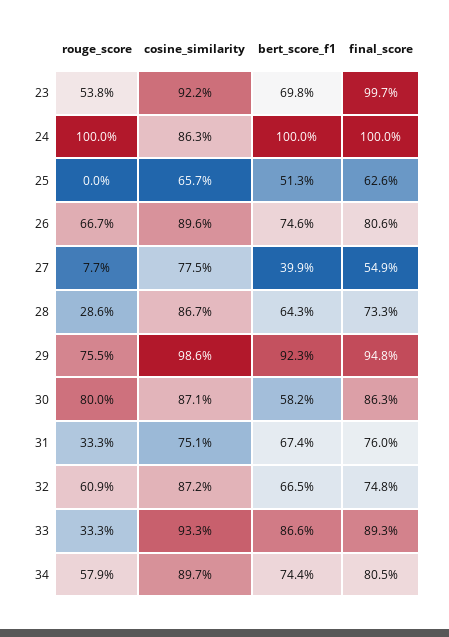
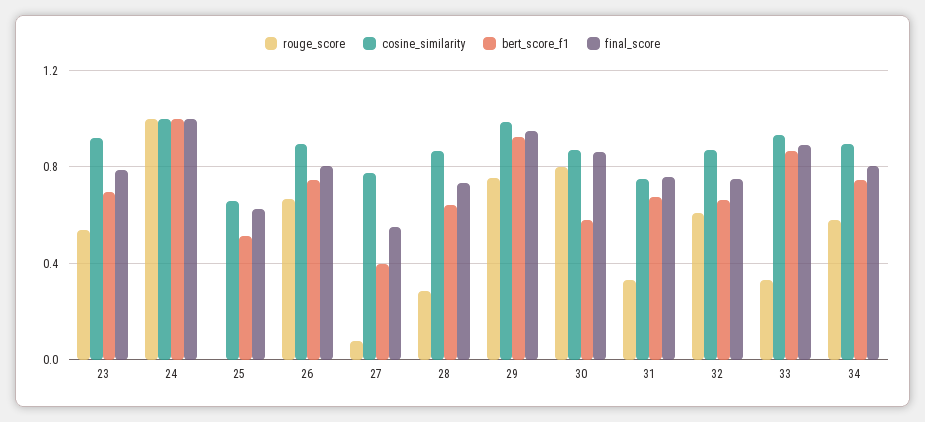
final_score, 23: 0.997 -> 0.8
cosine_similarity, 24: 0.863 -> 1

